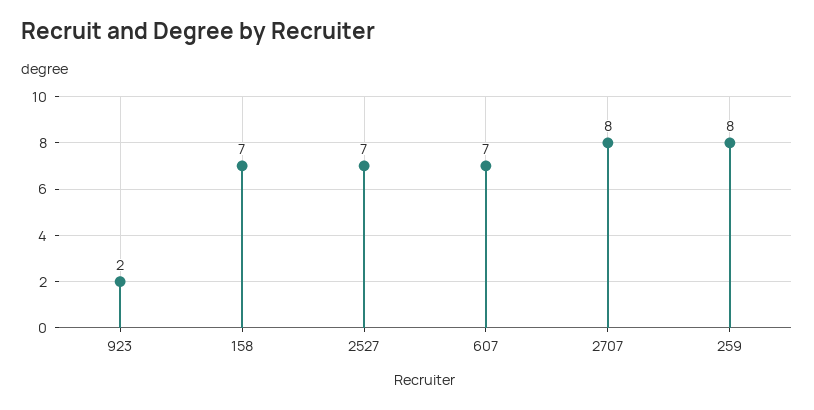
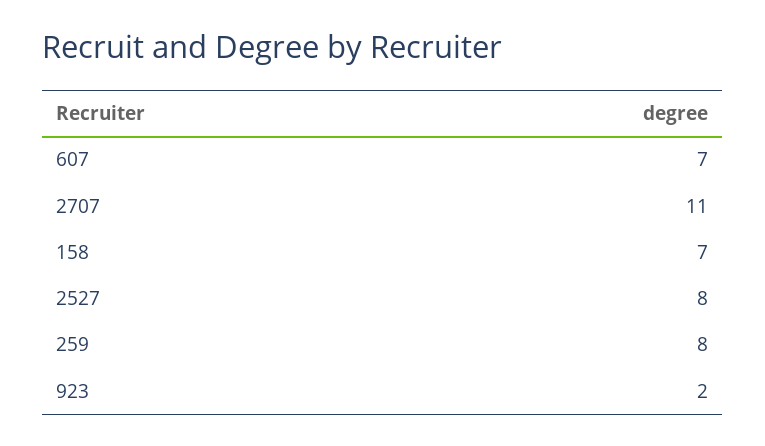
2527: 7 -> 8
2707: 8 -> 11

